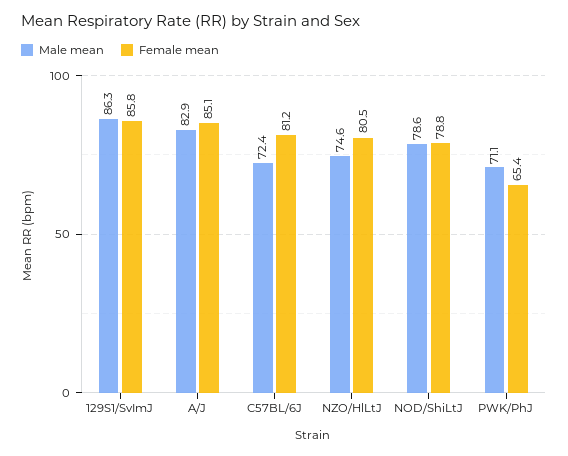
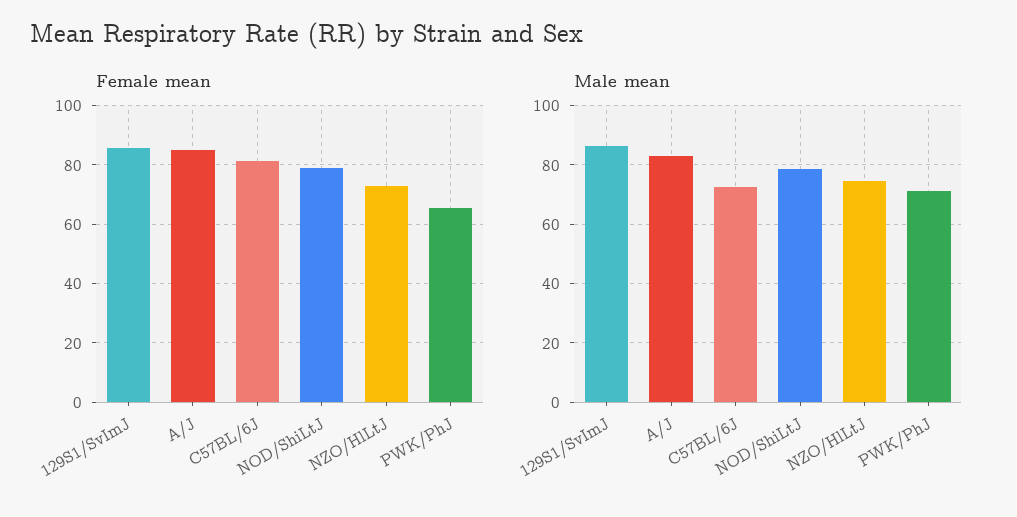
Female mean, NZO/HlLtJ: 80.5 -> 72.5

